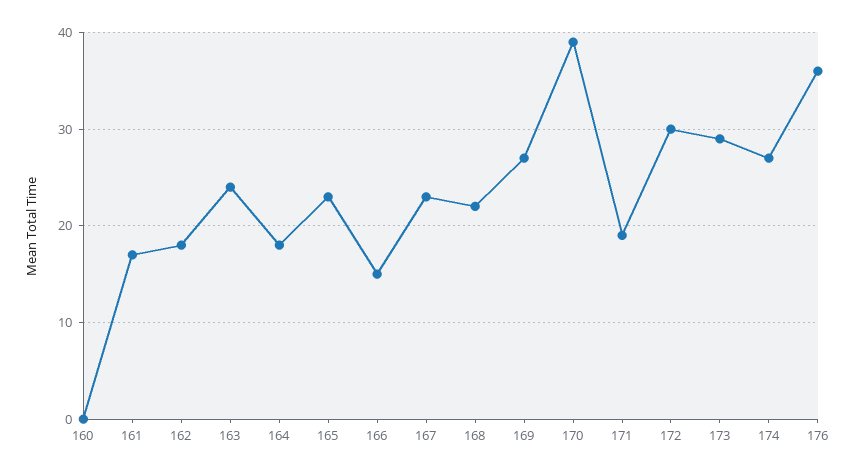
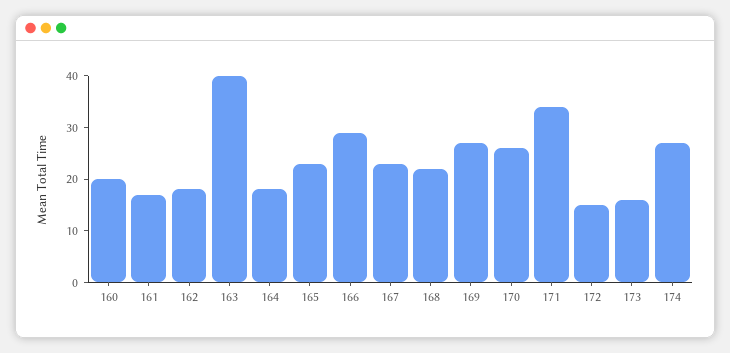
160: 0 -> 20
163: 24 -> 40
166: 15 -> 30
170: 39 -> 25
171: 19 -> 35
172: 30 -> 15
173: 29 -> 15
176: 36 -> none

